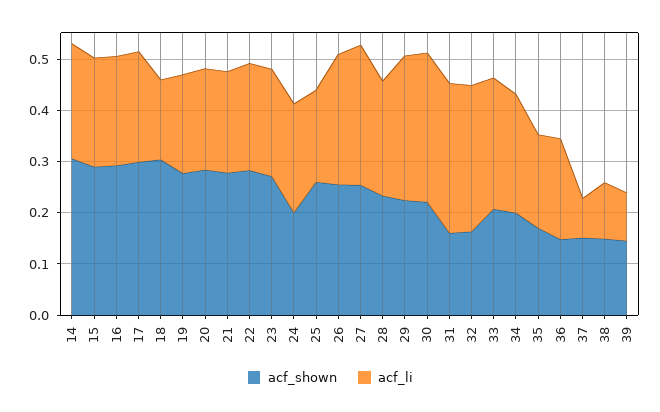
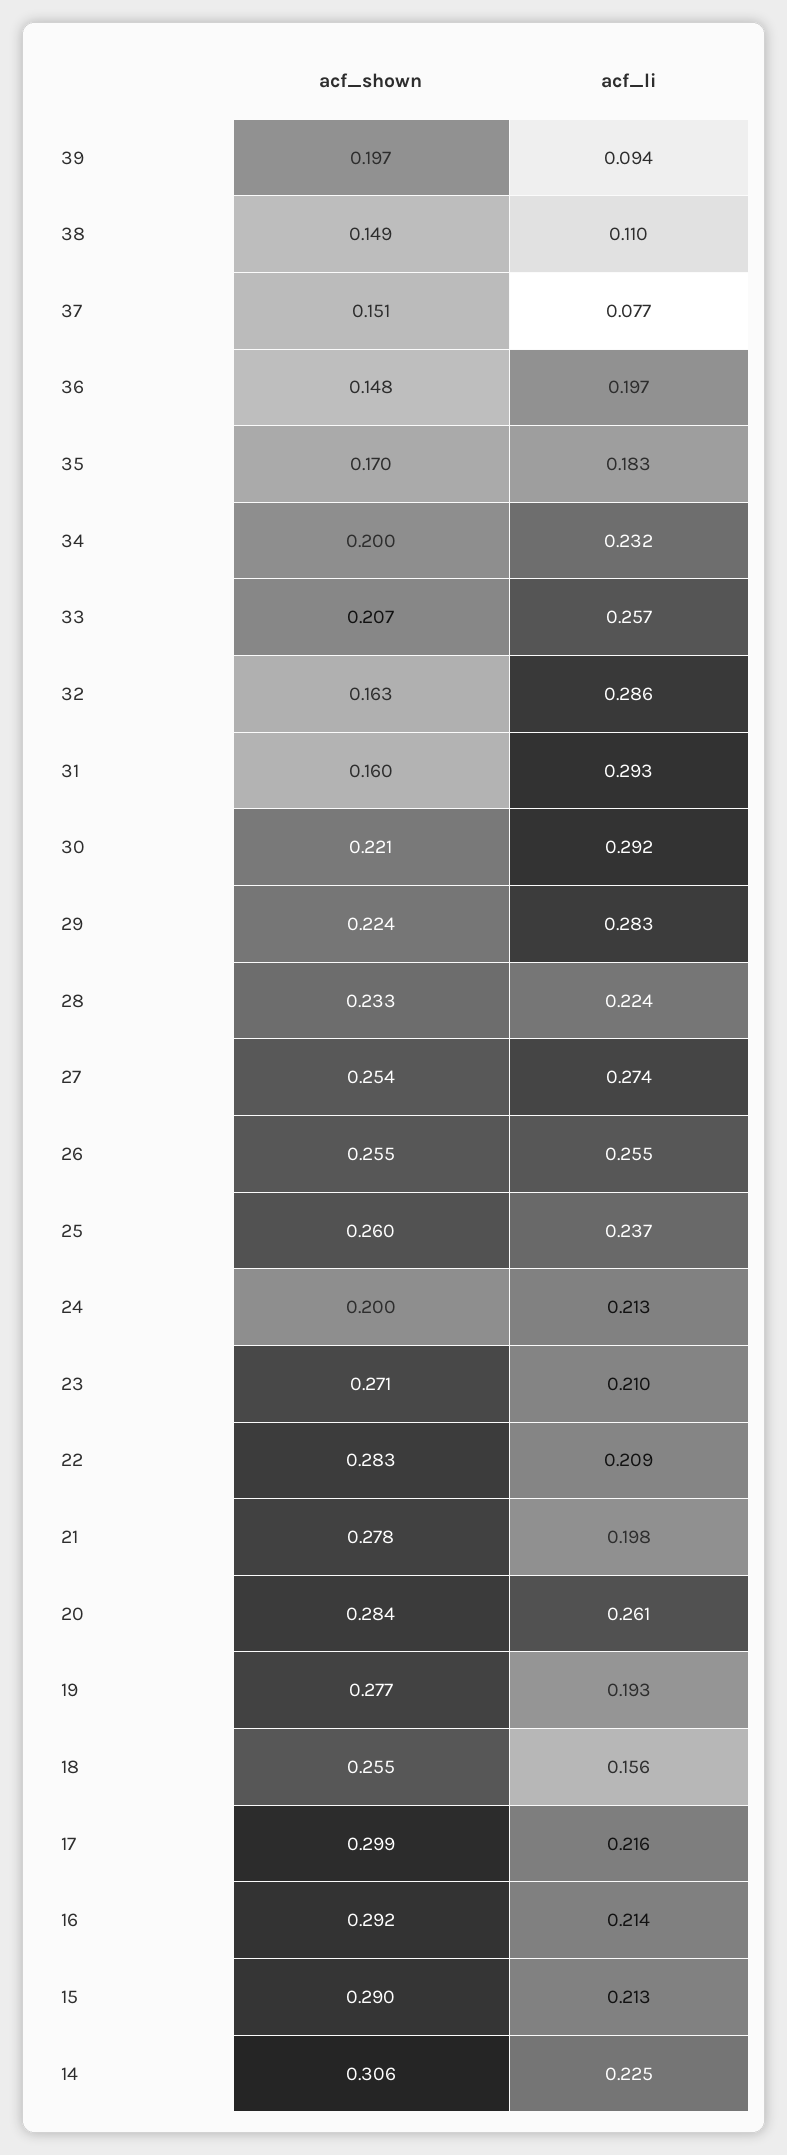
acf_shown, 18: 0.3 -> 0.255
acf_li, 20: 0.2 -> 0.261
acf_li, 25: 0.18 -> 0.237
acf_shown, 39: 0.14 -> 0.197

